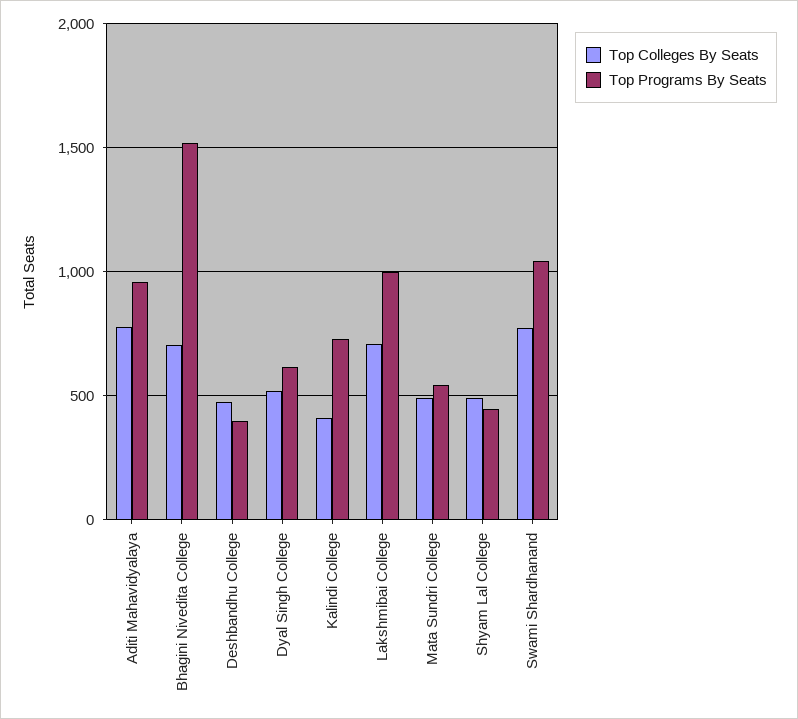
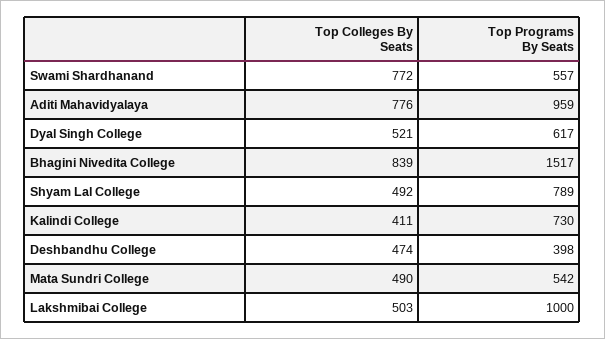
Top Colleges By Seats, Bhagini Nivedita College: 700 -> 839
Top Colleges By Seats, Lakshmibai College: 700 -> 503
Top Programs By Seats, Shyam Lal College: 450 -> 789
Top Programs By Seats, Swami Shardhanand: 1050 -> 557

